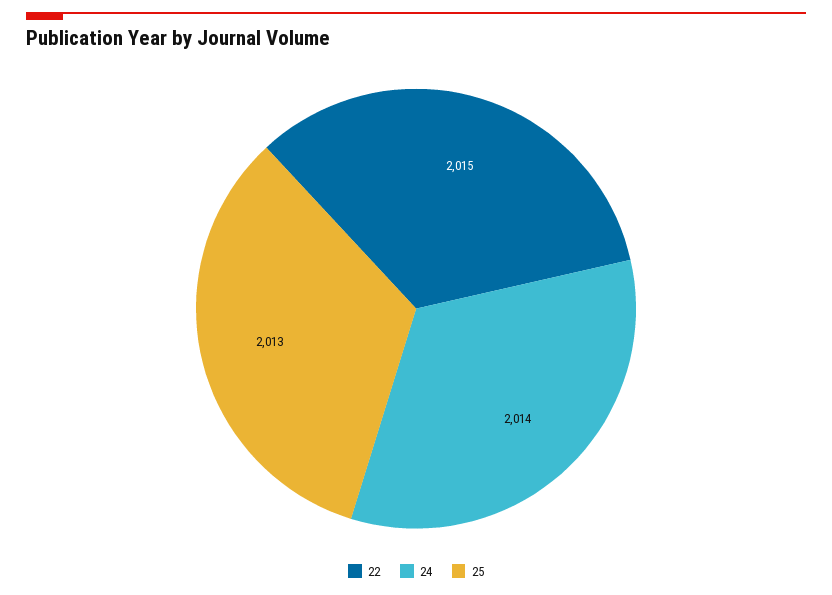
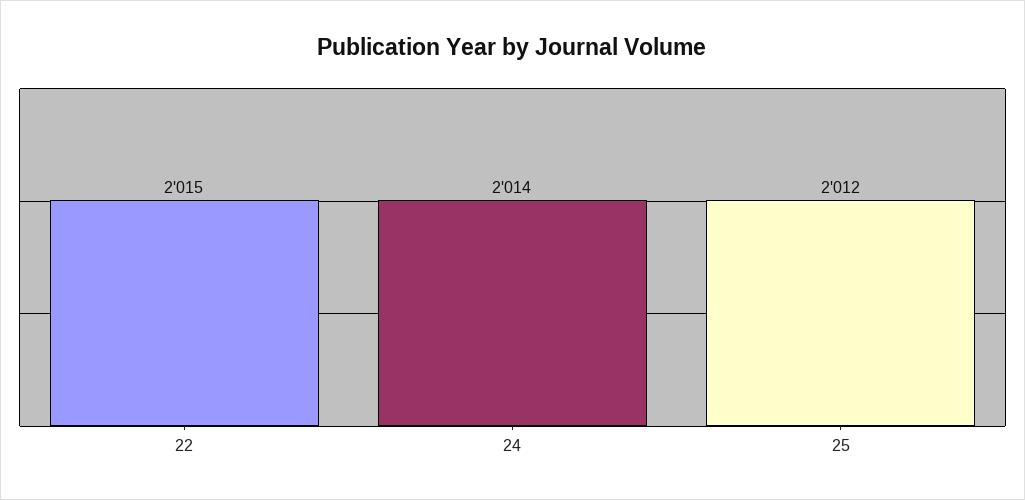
25: 2013 -> 2012

